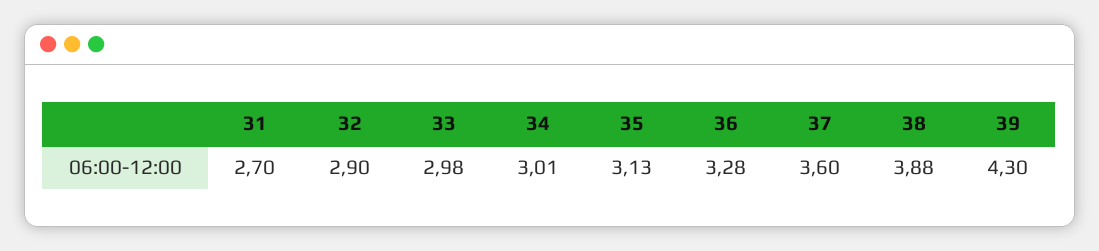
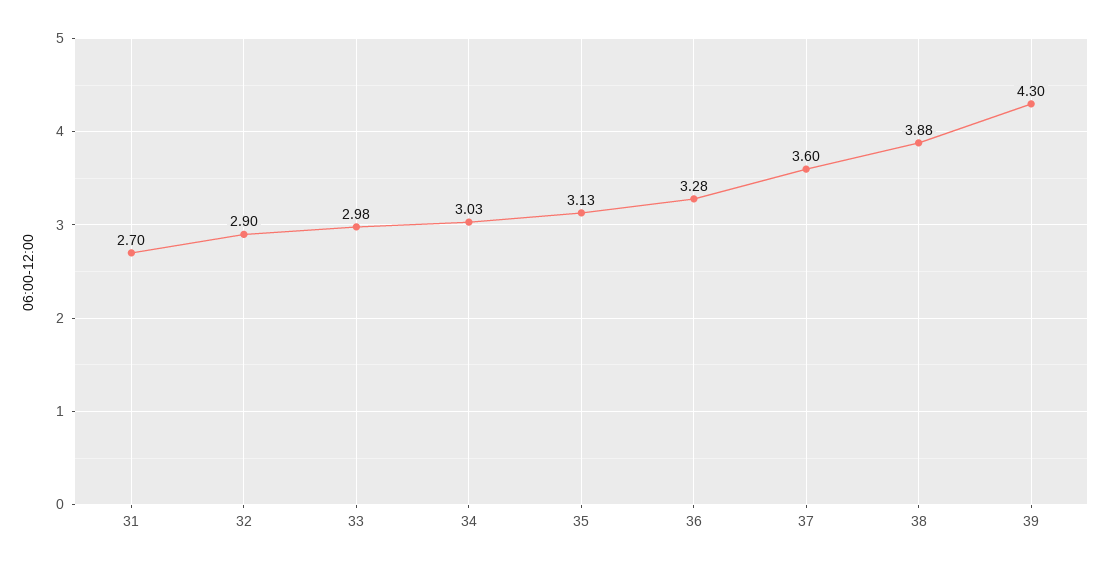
34: 3.01 -> 3.03

